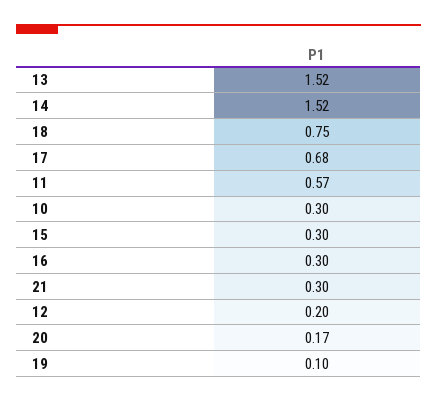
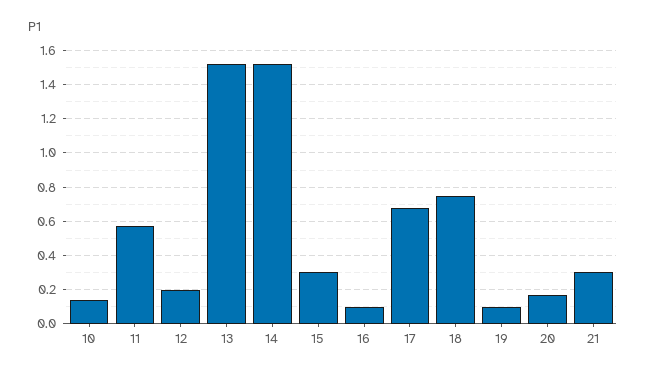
10: 0.3 -> 0.15
16: 0.3 -> 0.1

